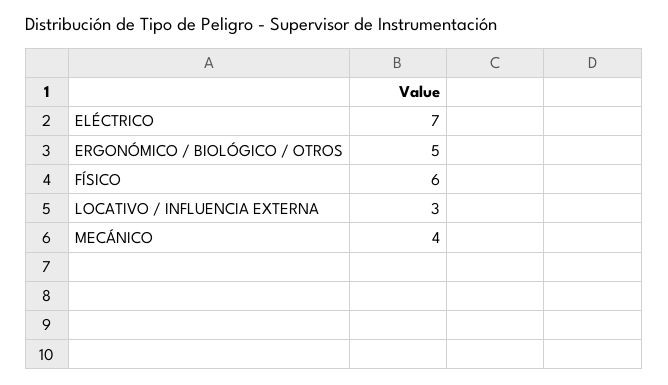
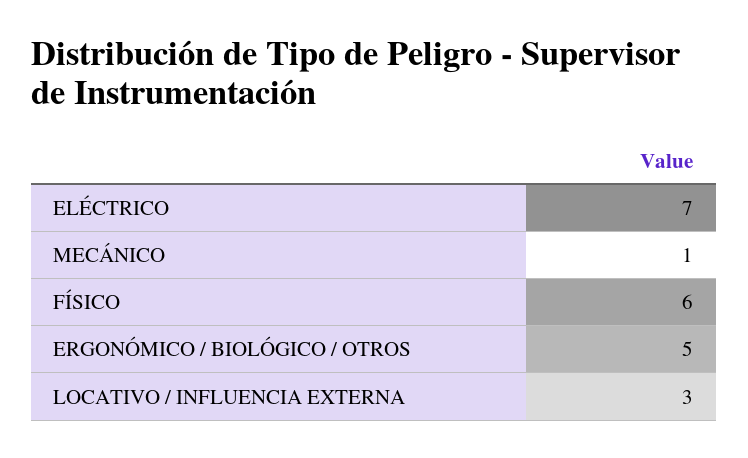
MECÁNICO: 4 -> 1

